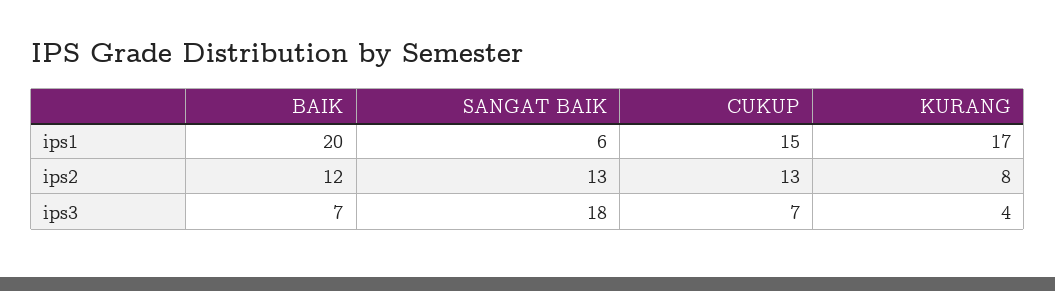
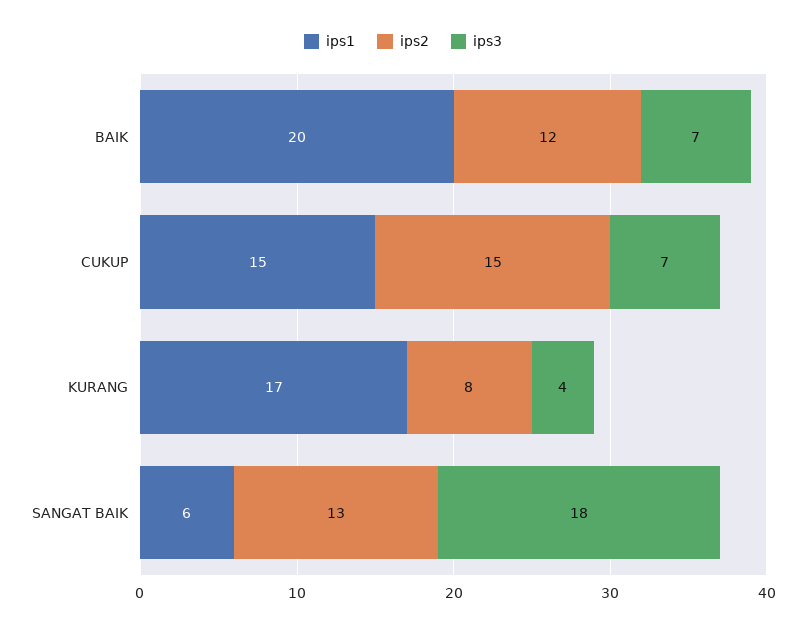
ips2, CUKUP: 13 -> 15

